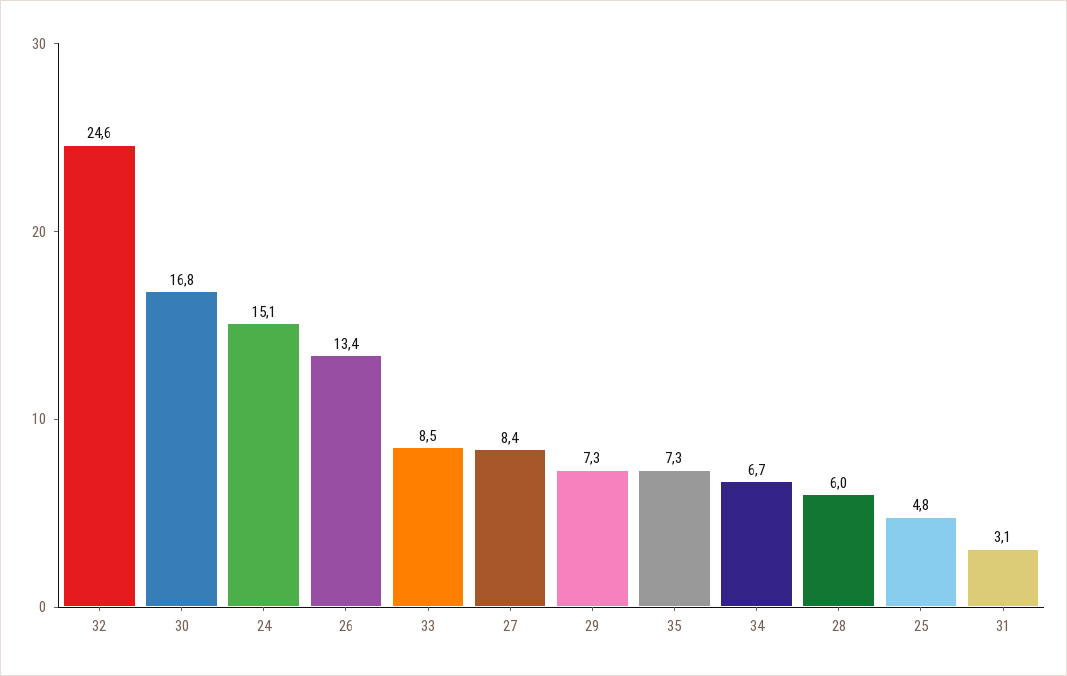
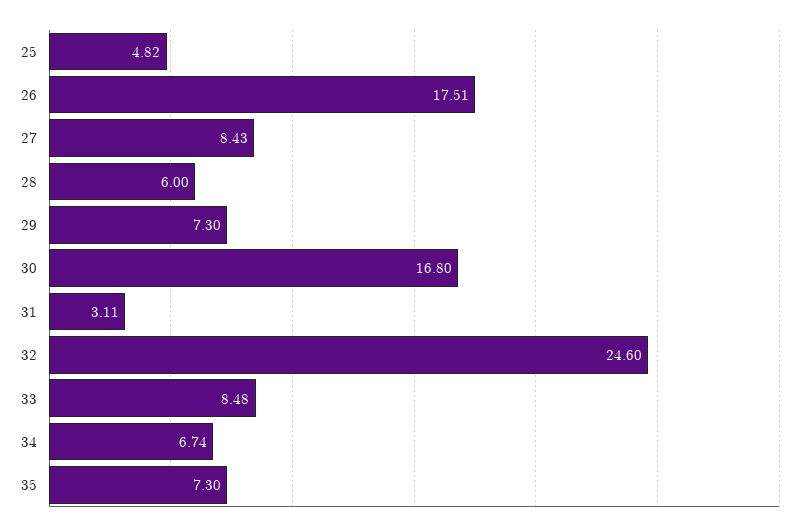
24: 15.1 -> none
26: 13.4 -> 17.51

